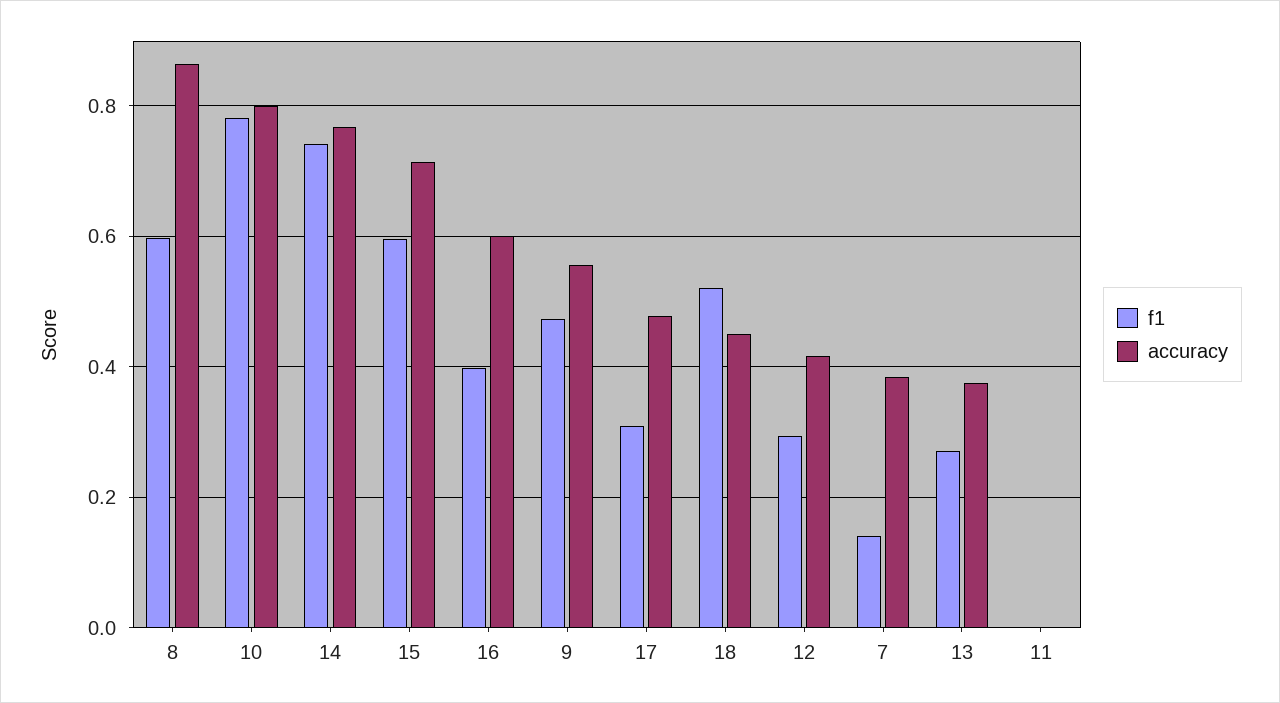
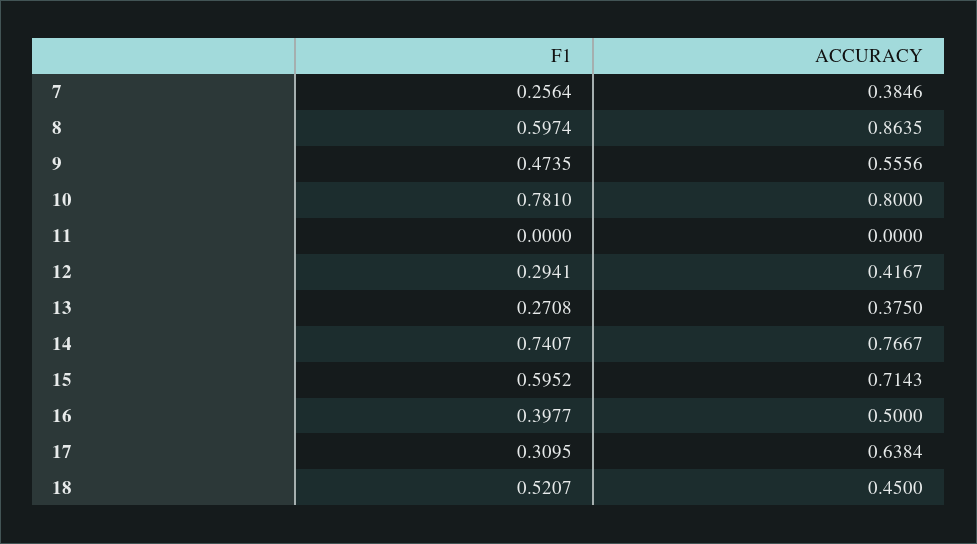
accuracy, 16: 0.6 -> 0.5
accuracy, 17: 0.48 -> 0.6384
f1, 7: 0.14 -> 0.2564

